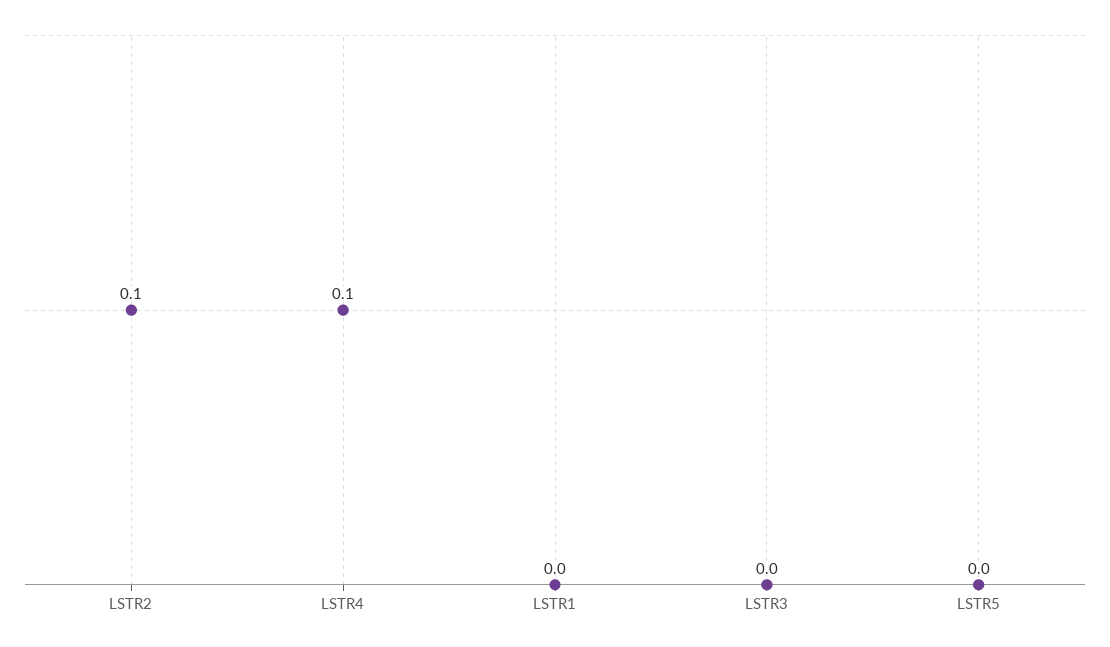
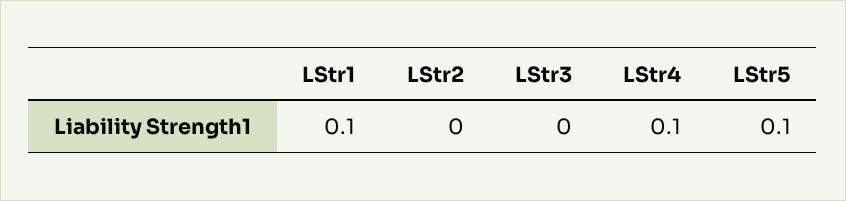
LSTR2: 0.1 -> 0
LSTR1: 0 -> 0.1
LSTR5: 0 -> 0.1

